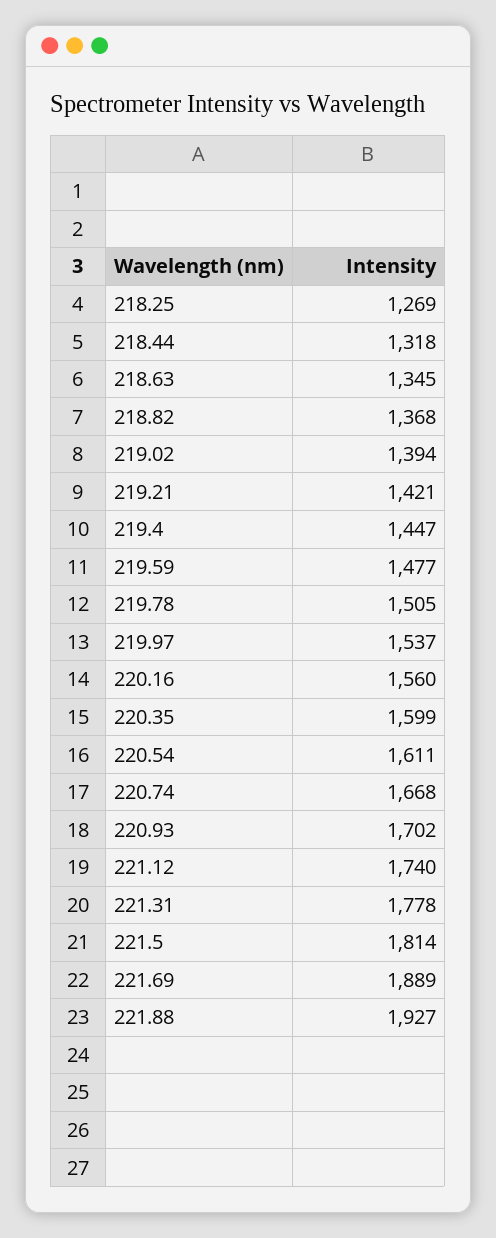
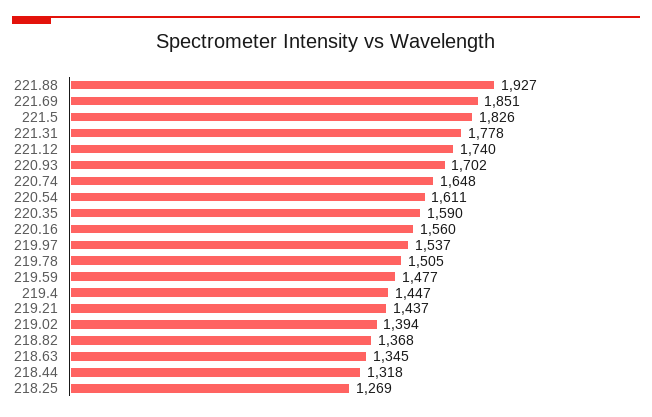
219.21: 1421 -> 1437
220.35: 1599 -> 1590
220.74: 1668 -> 1648
221.5: 1814 -> 1826
221.69: 1889 -> 1851

